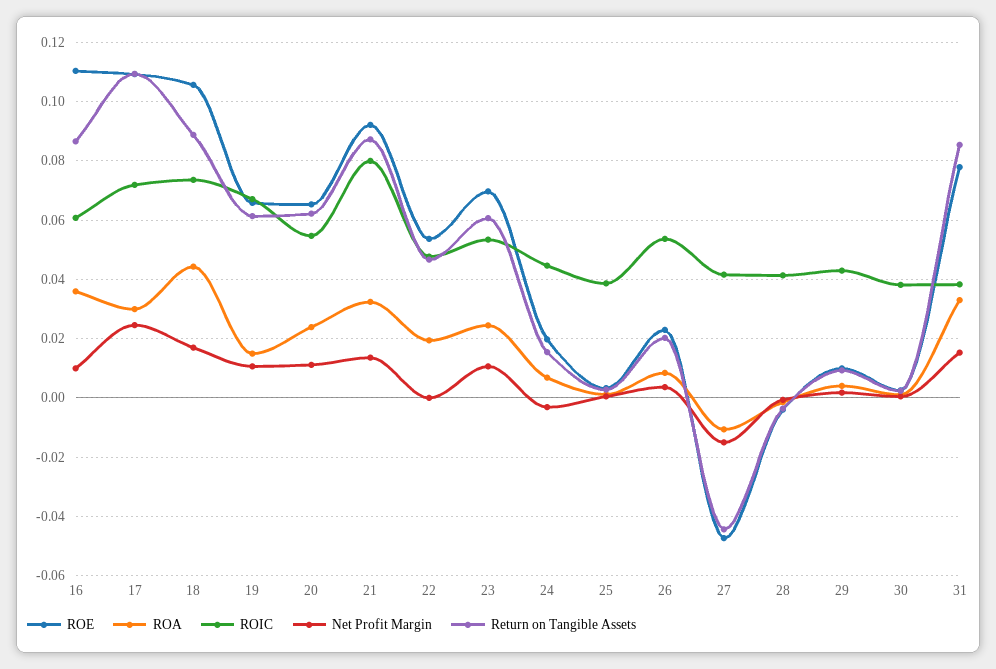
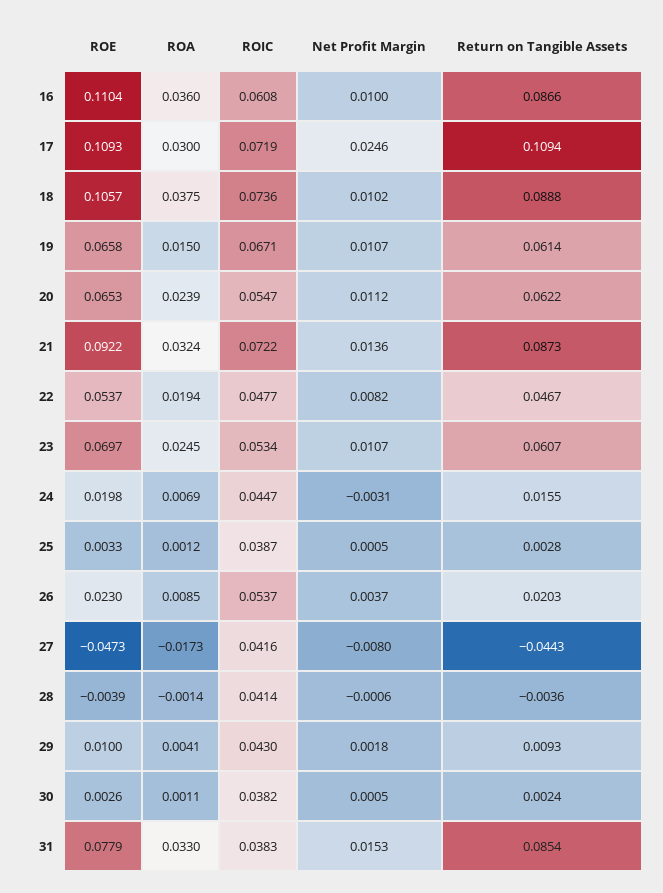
ROA, 18: 0.045 -> 0.0375
Net Profit Margin, 18: 0.0175 -> 0.0102
ROIC, 21: 0.08 -> 0.0722
Net Profit Margin, 22: 0 -> 0.0082
ROA, 27: -0.01 -> -0.0173
Net Profit Margin, 27: -0.015 -> -0.008

